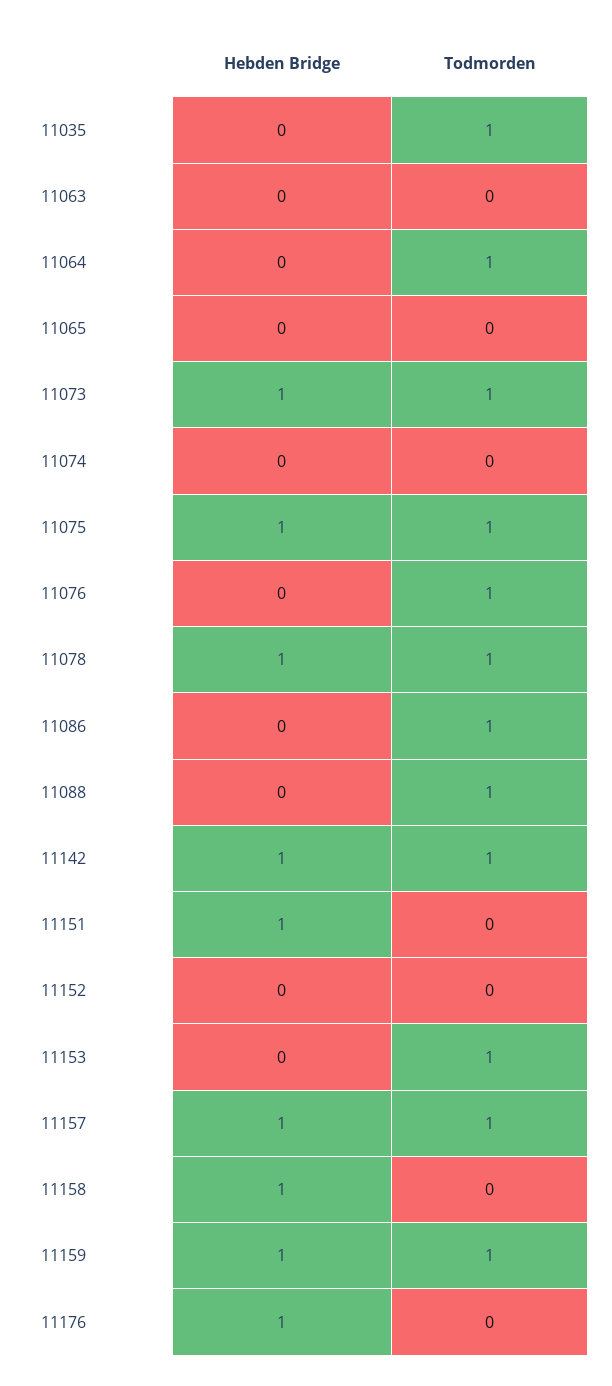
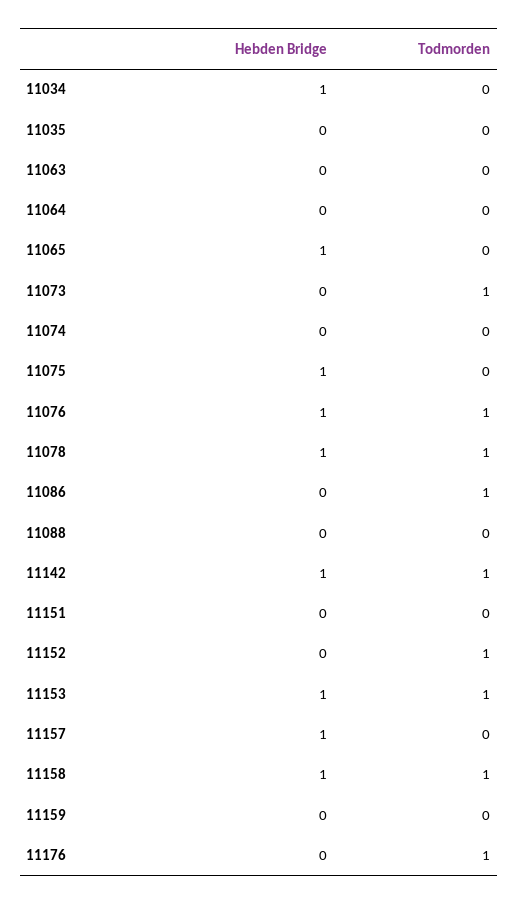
Todmorden, 11035: 1 -> 0
Todmorden, 11064: 1 -> 0
Hebden Bridge, 11065: 0 -> 1
Hebden Bridge, 11073: 1 -> 0
Todmorden, 11075: 1 -> 0
Hebden Bridge, 11076: 0 -> 1
Todmorden, 11088: 1 -> 0
Hebden Bridge, 11151: 1 -> 0
Todmorden, 11152: 0 -> 1
Hebden Bridge, 11153: 0 -> 1
Todmorden, 11157: 1 -> 0
Todmorden, 11158: 0 -> 1
Hebden Bridge, 11159: 1 -> 0
Todmorden, 11159: 1 -> 0
Hebden Bridge, 11176: 1 -> 0
Todmorden, 11176: 0 -> 1
Hebden Bridge, 11034: none -> 1
Todmorden, 11034: none -> 0

